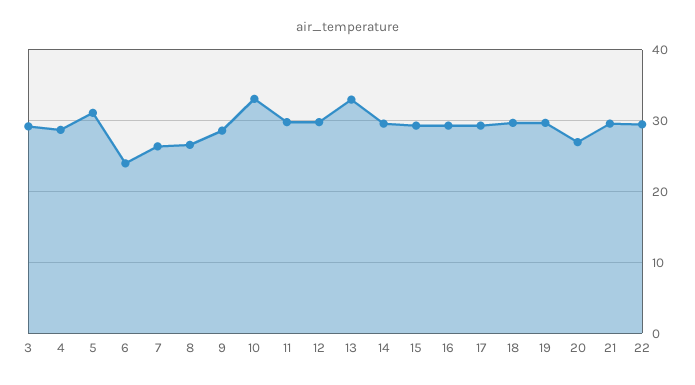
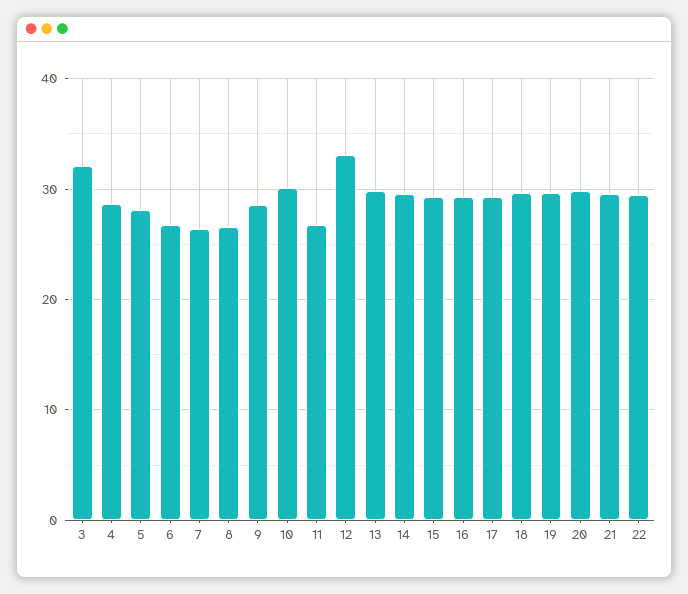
3: 29 -> 32
5: 31 -> 28
6: 24 -> 27
10: 33 -> 30
11: 30 -> 27
12: 30 -> 33
13: 33 -> 30
20: 27 -> 30

